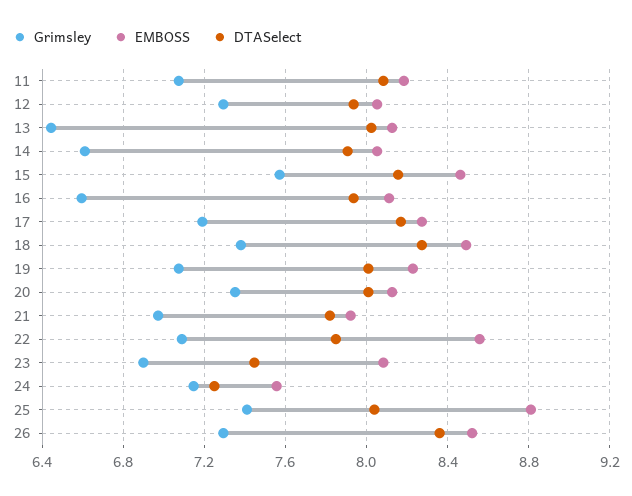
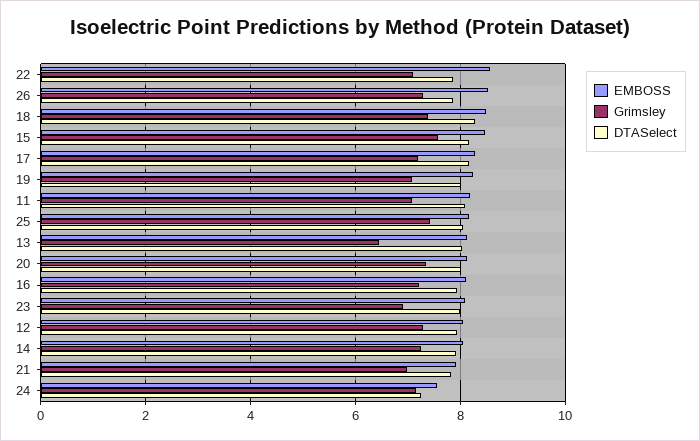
Grimsley, 14: 6.6 -> 7.2
Grimsley, 16: 6.6 -> 7.2
DTASelect, 23: 7.45 -> 8
EMBOSS, 25: 8.8 -> 8.2
DTASelect, 26: 8.35 -> 7.8

